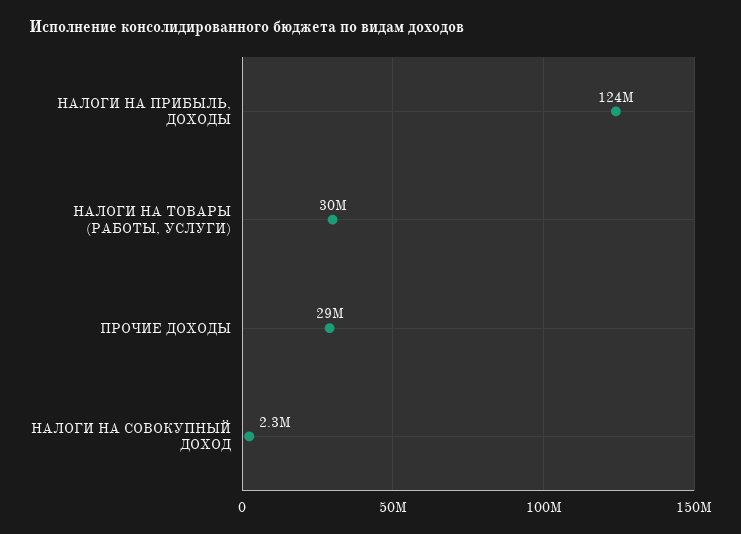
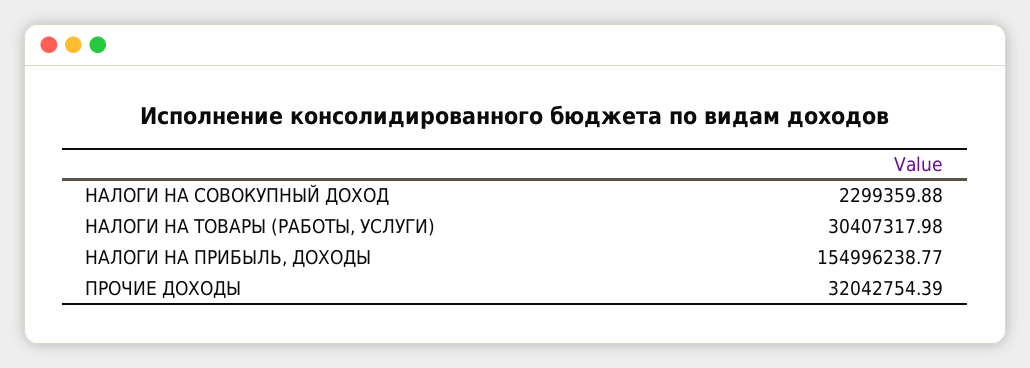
НАЛОГИ НА ПРИБЫЛЬ, ДОХОДЫ: 124000000 -> 154996238.77
ПРОЧИЕ ДОХОДЫ: 29000000 -> 32042754.39

